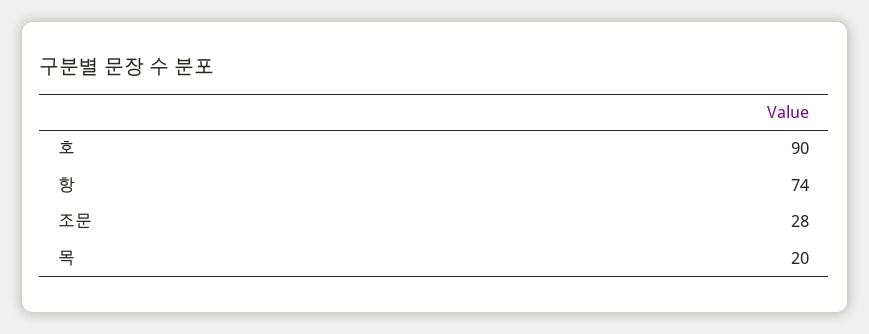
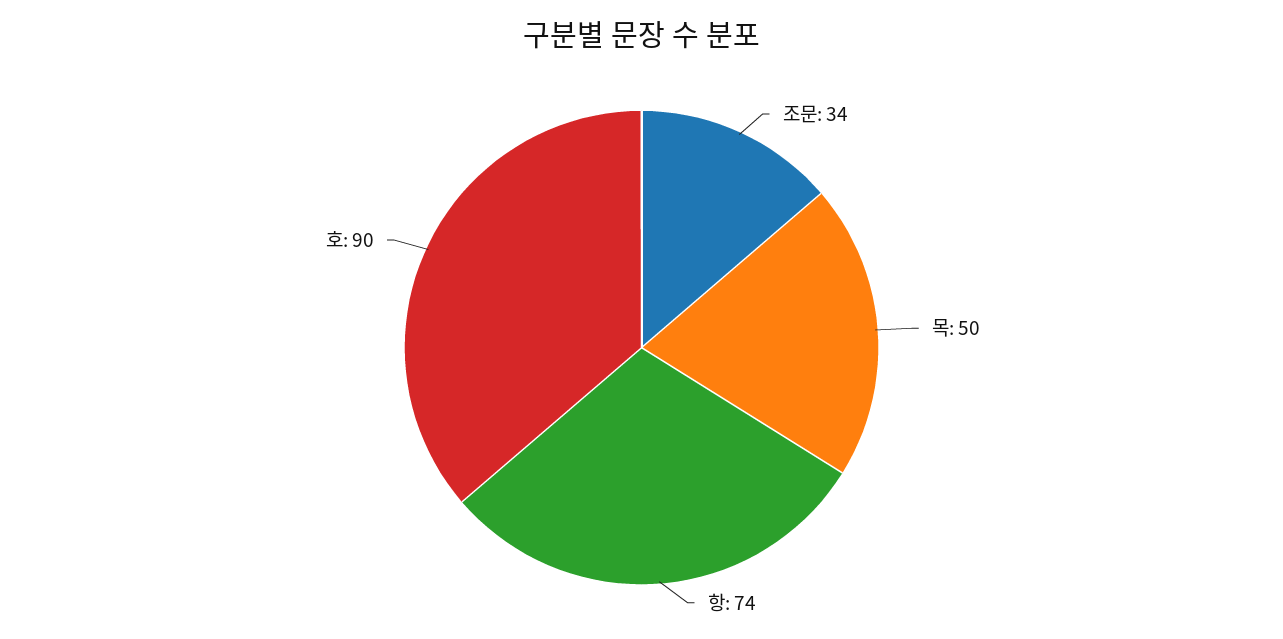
조문: 28 -> 34
목: 20 -> 50

